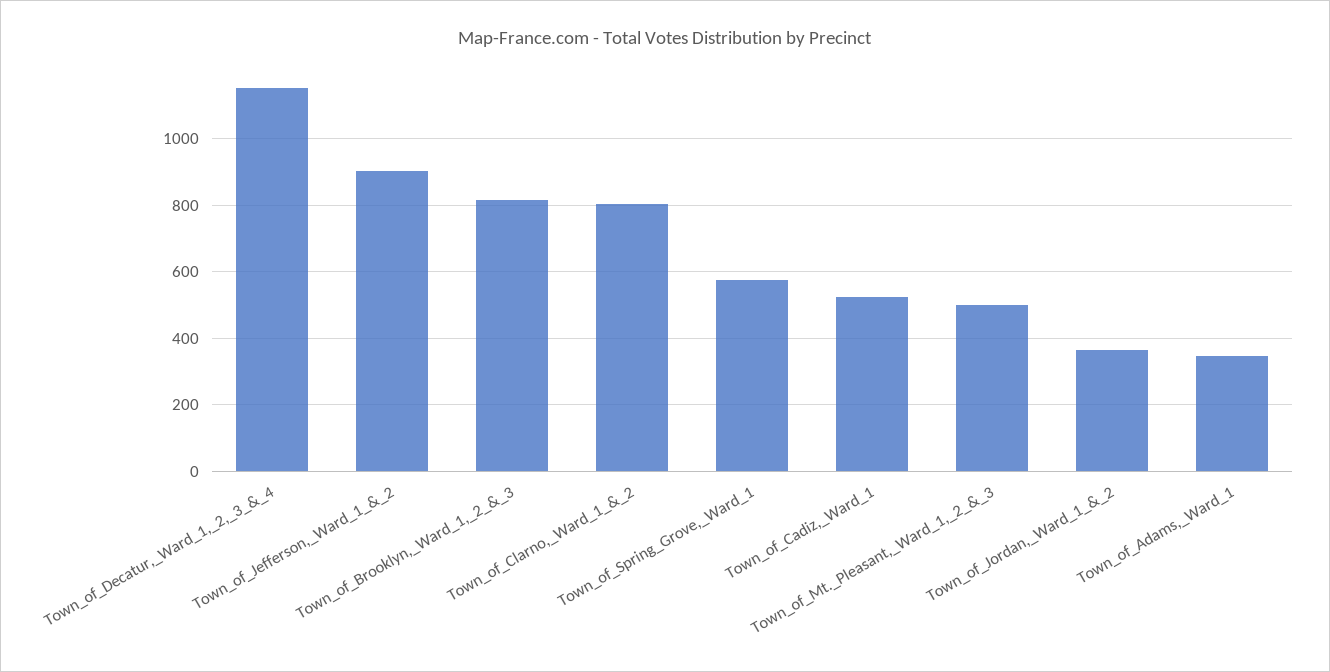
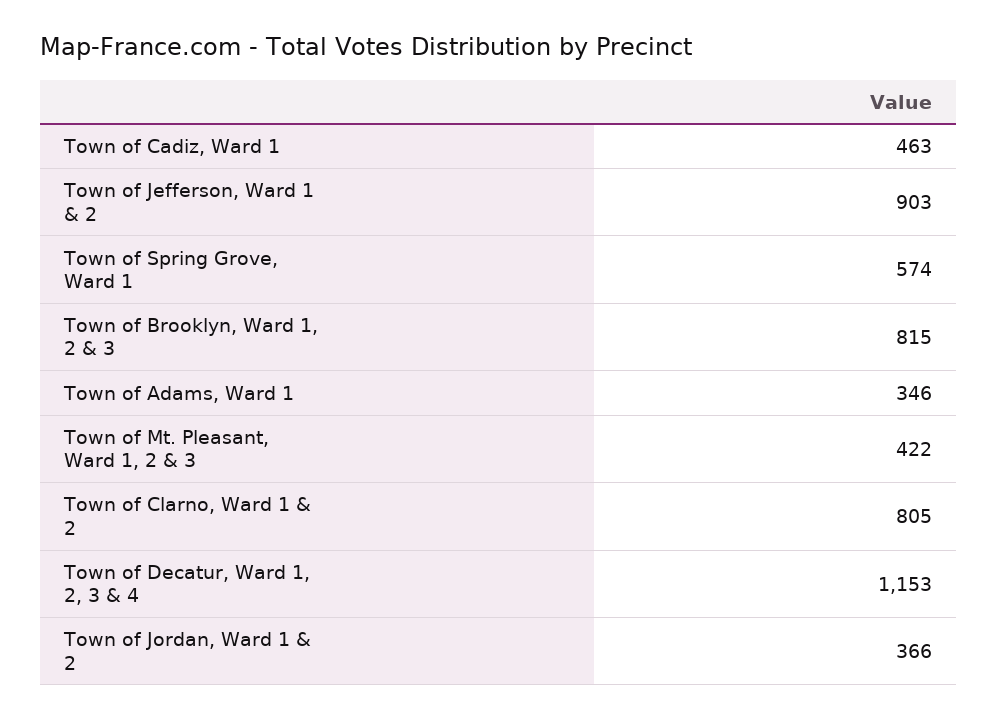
Town_of_Cadiz,_Ward_1: 520 -> 463
Town_of_Mt._Pleasant,_Ward_1,_2_&_3: 500 -> 422

